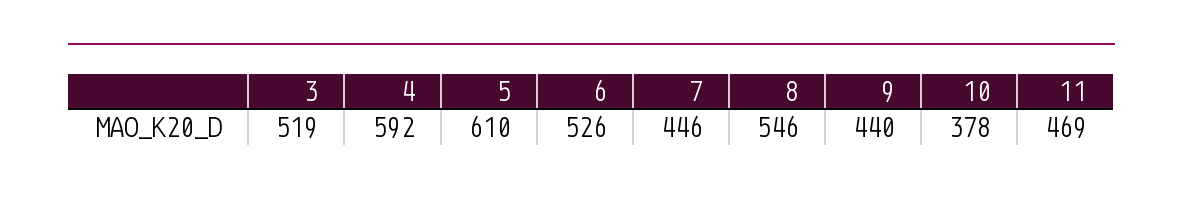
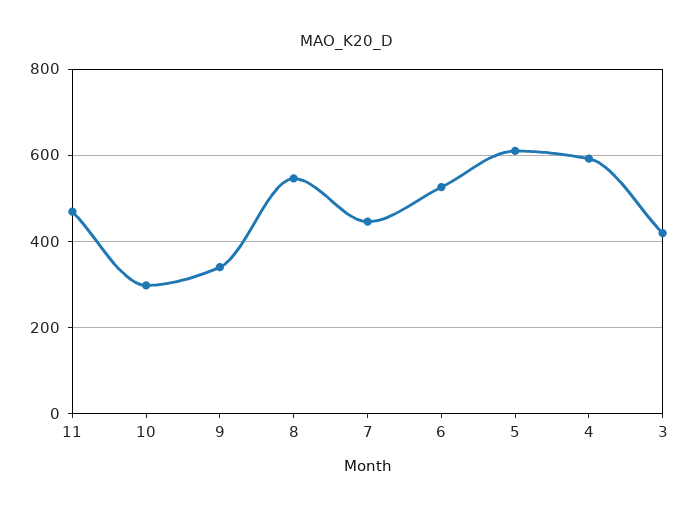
3: 519 -> 420
9: 440 -> 340
10: 378 -> 300

